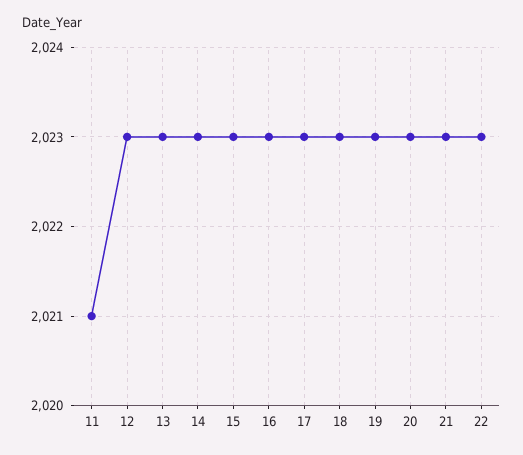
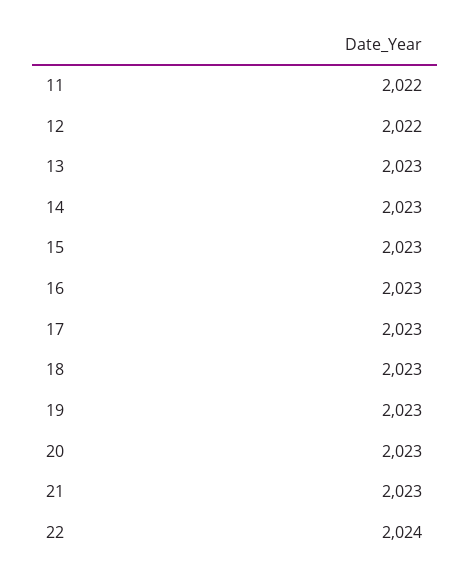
11: 2021 -> 2022
12: 2023 -> 2022
22: 2023 -> 2024

